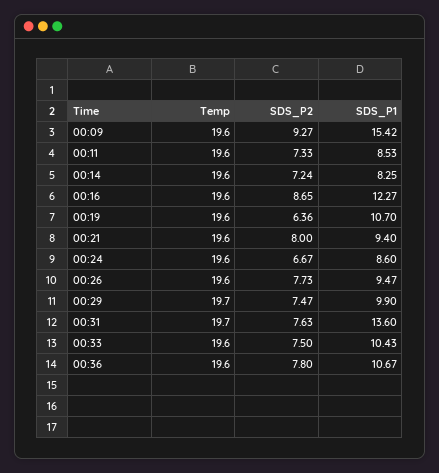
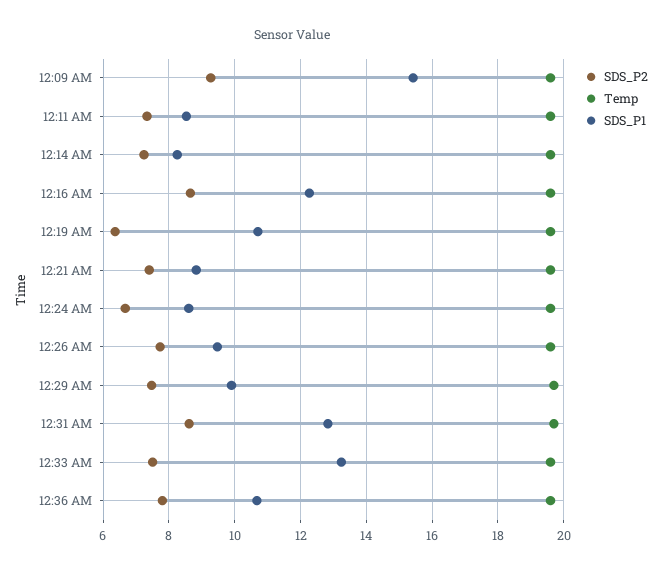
SDS_P2, 00:21: 8 -> 7.4
SDS_P1, 00:21: 9.4 -> 8.8
SDS_P2, 00:31: 7.63 -> 8.6
SDS_P1, 00:31: 13.6 -> 12.8
SDS_P1, 00:33: 10.43 -> 13.2

